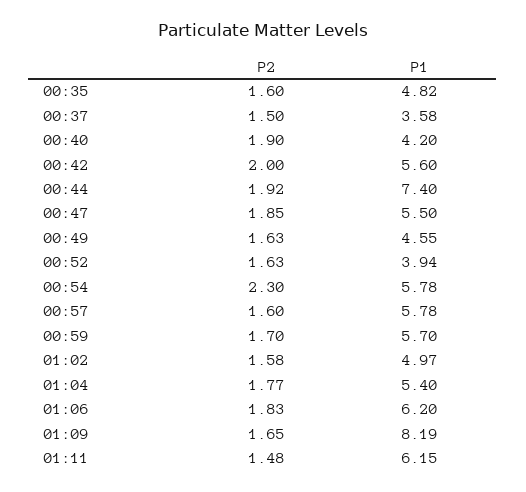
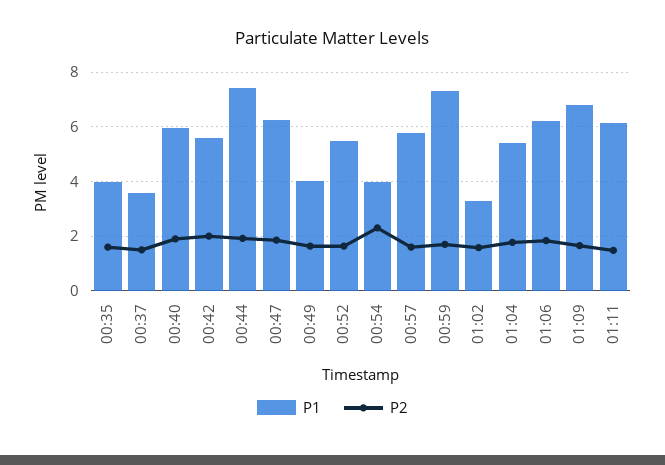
P1, 00:35: 4.82 -> 4
P1, 00:40: 4.2 -> 6
P1, 00:47: 5.5 -> 6.25
P1, 00:49: 4.55 -> 4
P1, 00:52: 3.94 -> 5.5
P1, 00:54: 5.78 -> 4
P1, 00:59: 5.7 -> 7.25
P1, 01:02: 4.97 -> 3.25
P1, 01:09: 8.19 -> 6.75

